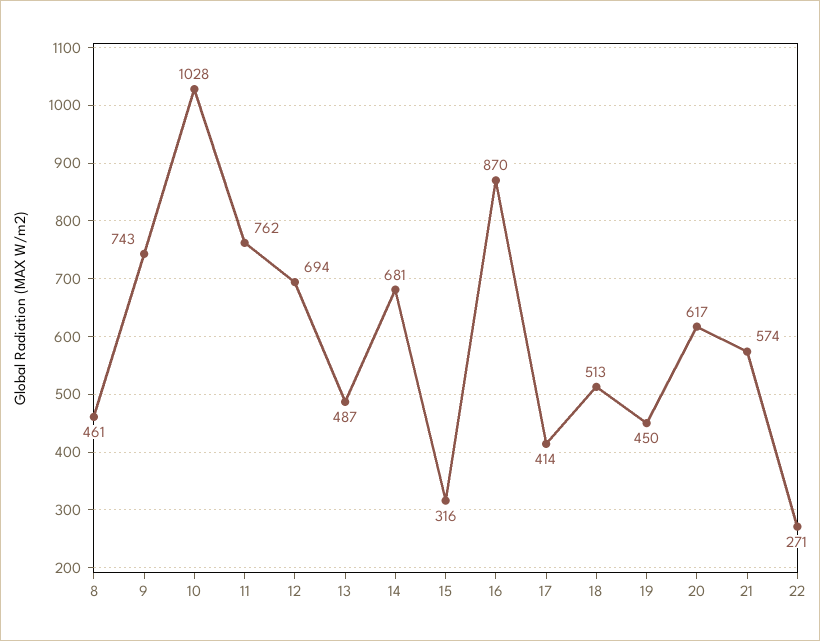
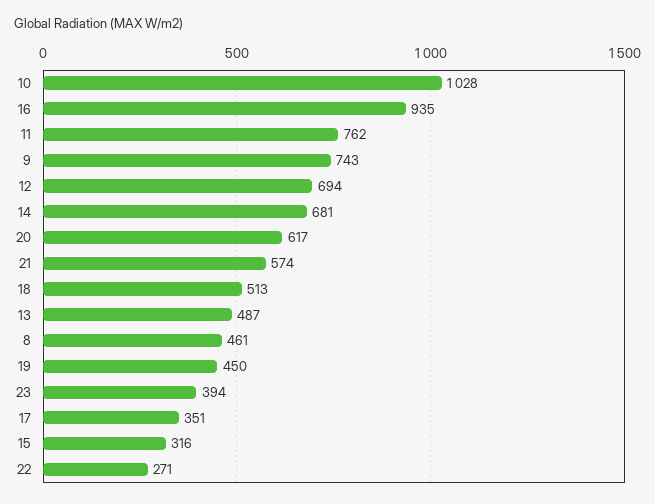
16: 870 -> 935
17: 414 -> 351
23: none -> 394

